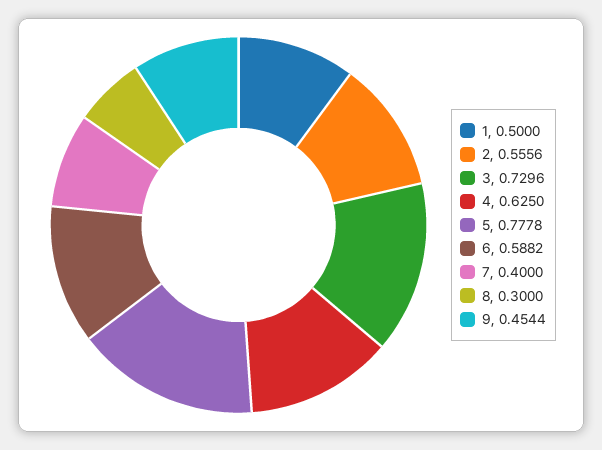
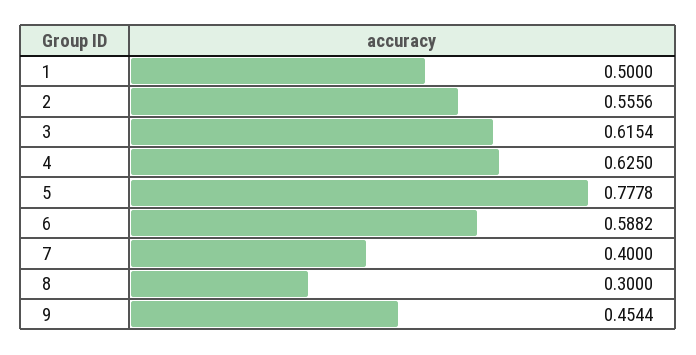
3: 0.7296 -> 0.6154

